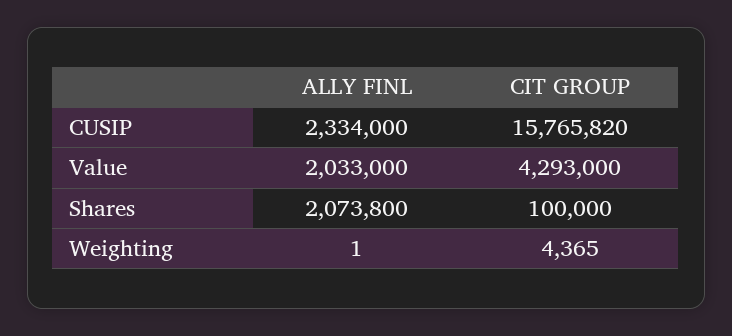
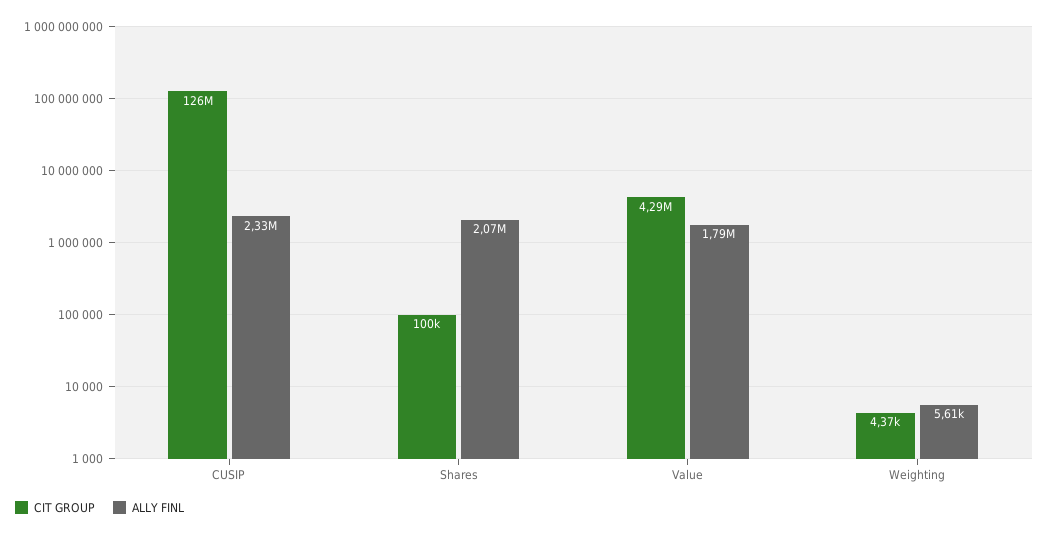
CIT GROUP, CUSIP: 15765820 -> 126000000
ALLY FINL, Value: 2033000 -> 1790000
ALLY FINL, Weighting: 1 -> 5610

